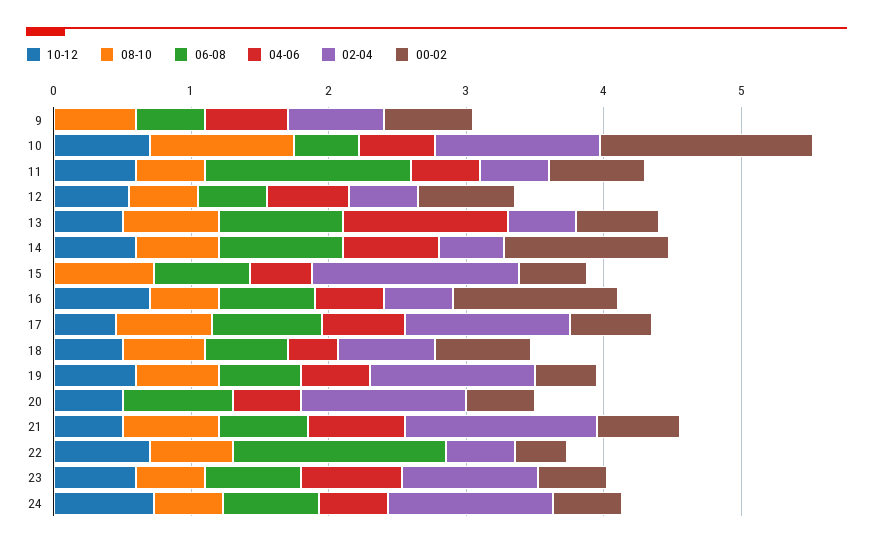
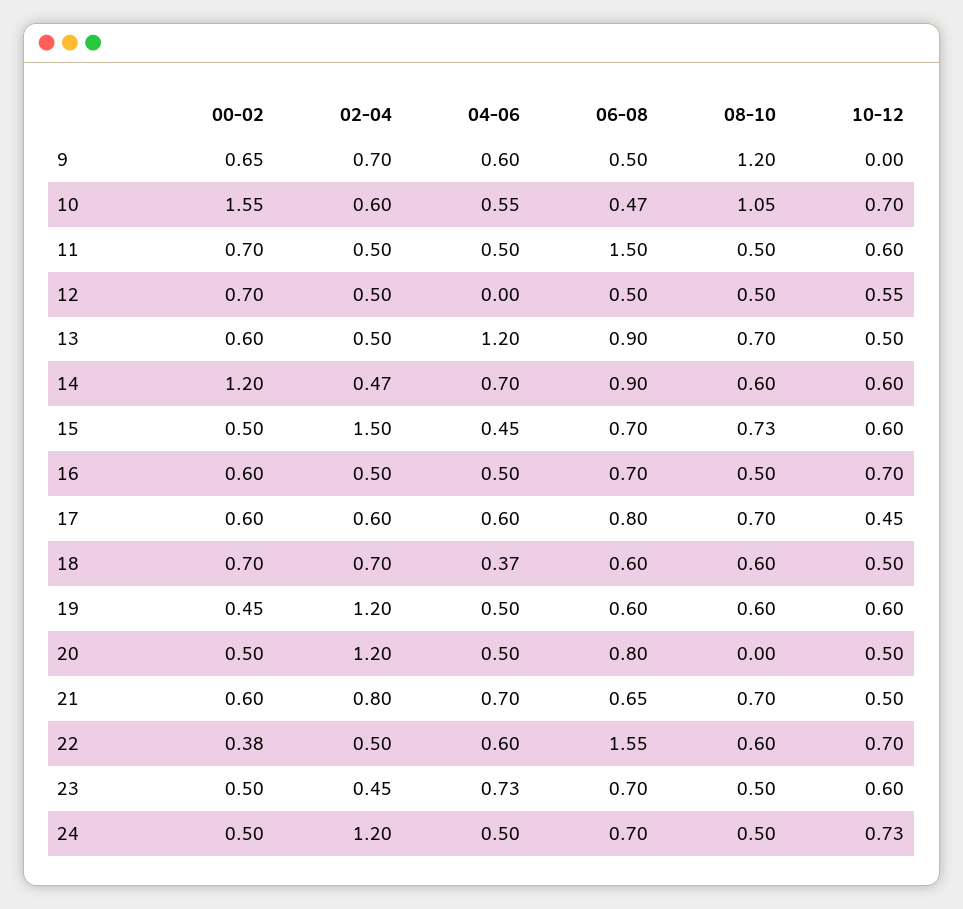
08-10, 9: 0.6 -> 1.2
02-04, 10: 1.2 -> 0.6
04-06, 12: 0.6 -> 0
10-12, 15: 0 -> 0.6
00-02, 16: 1.2 -> 0.6
02-04, 17: 1.2 -> 0.6
02-04, 21: 1.4 -> 0.8
04-06, 22: 0 -> 0.6
02-04, 23: 1 -> 0.45

